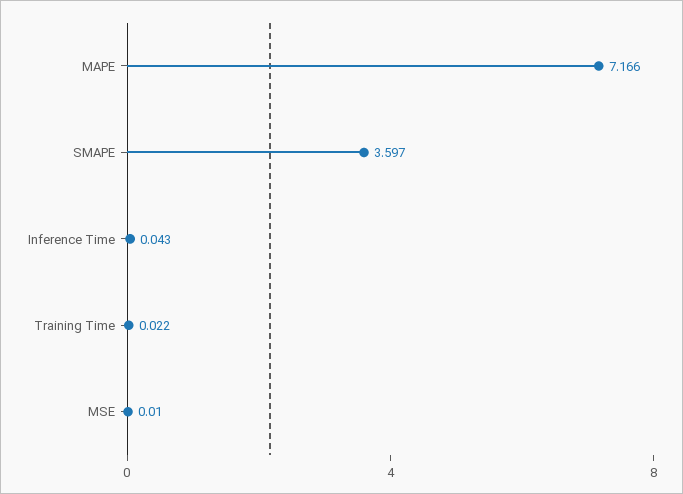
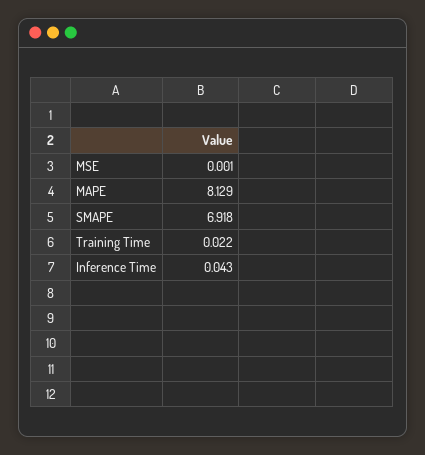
MAPE: 7.166 -> 8.129
SMAPE: 3.597 -> 6.918
MSE: 0.01 -> 0.001

